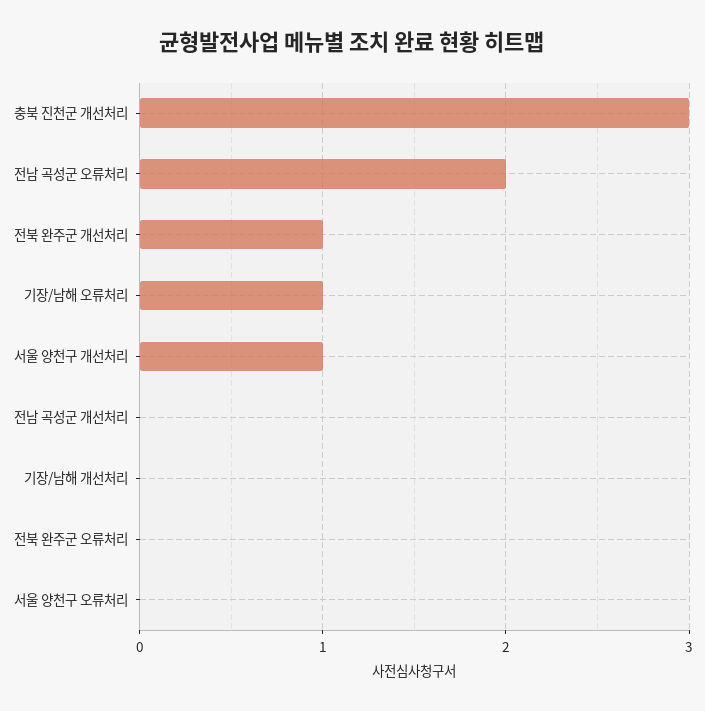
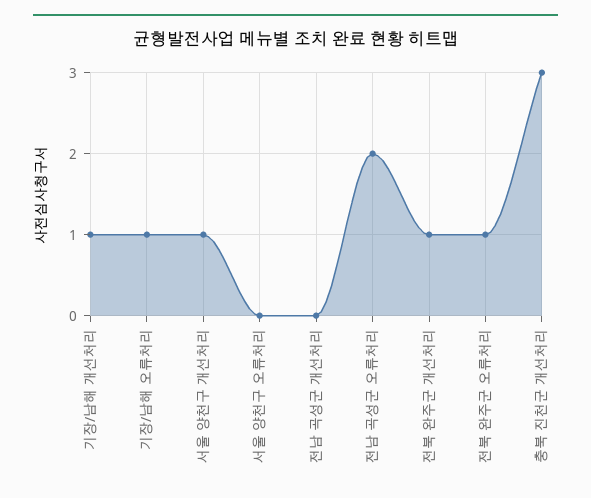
기장/남해 개선처리: 0 -> 1
전북 완주군 오류처리: 0 -> 1

